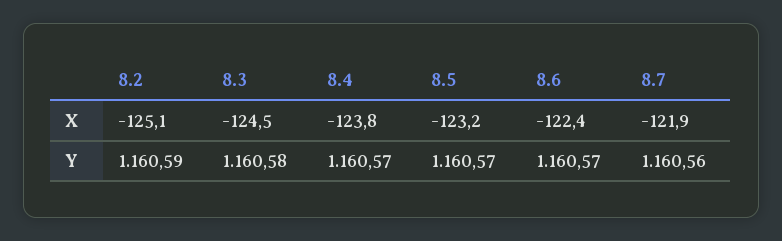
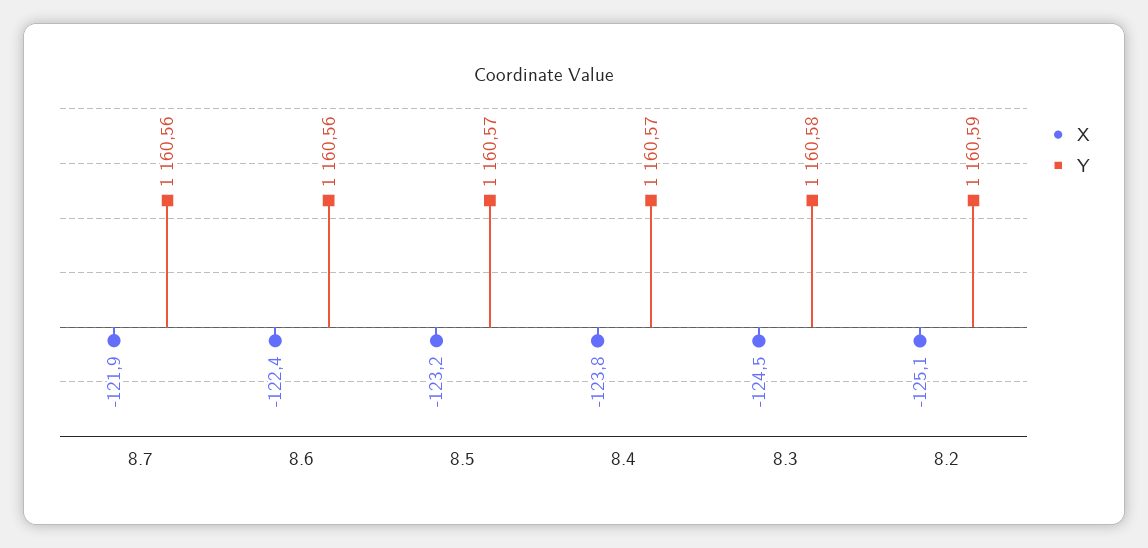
Y, 8.6: 1160.57 -> 1160.56

